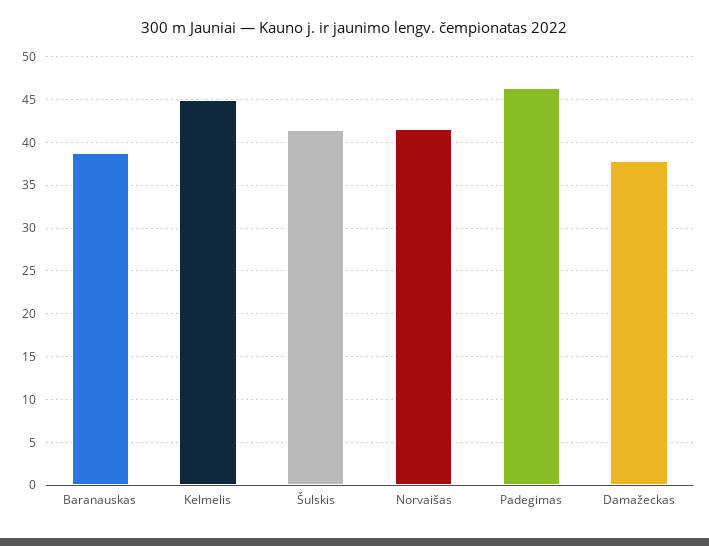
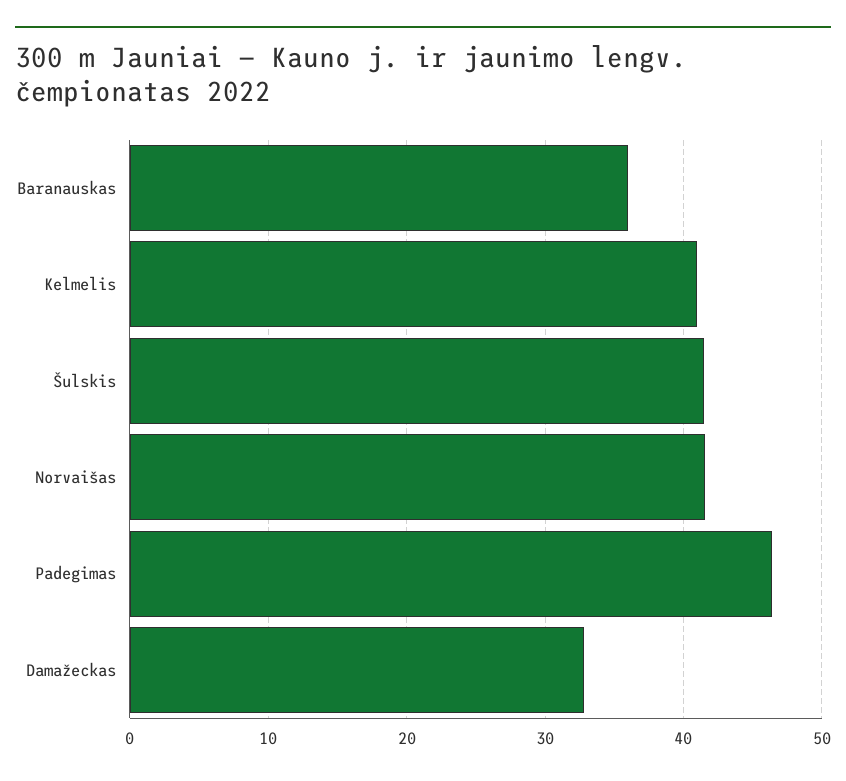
Baranauskas: 39 -> 36
Kelmelis: 45 -> 41
Damažeckas: 38 -> 33

